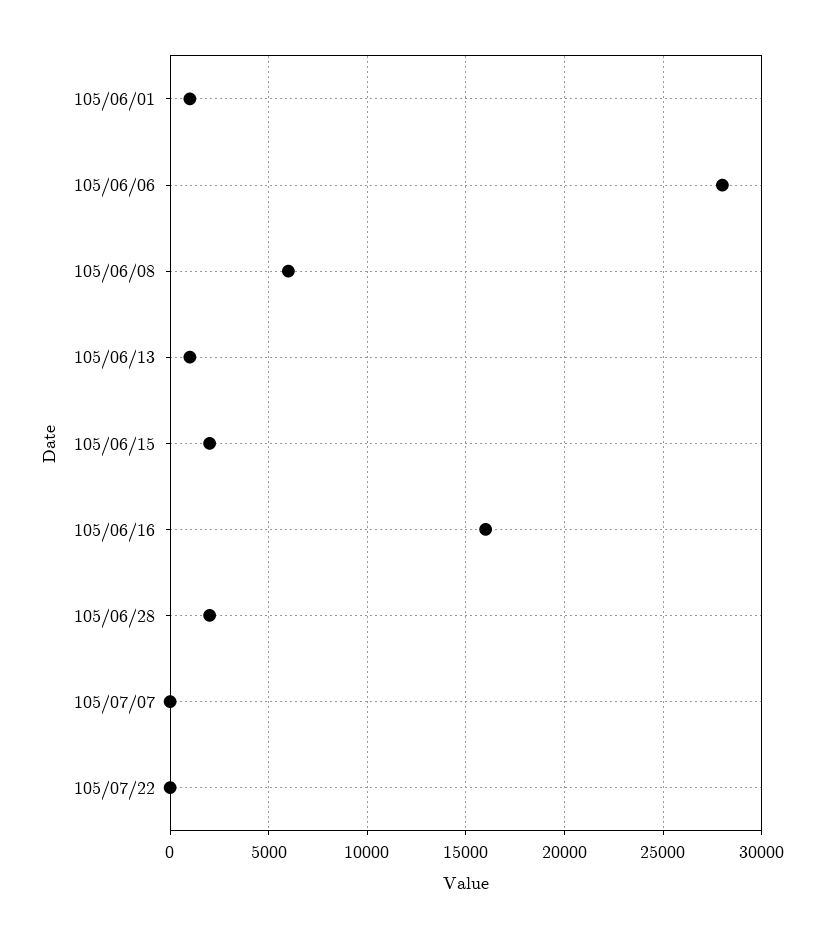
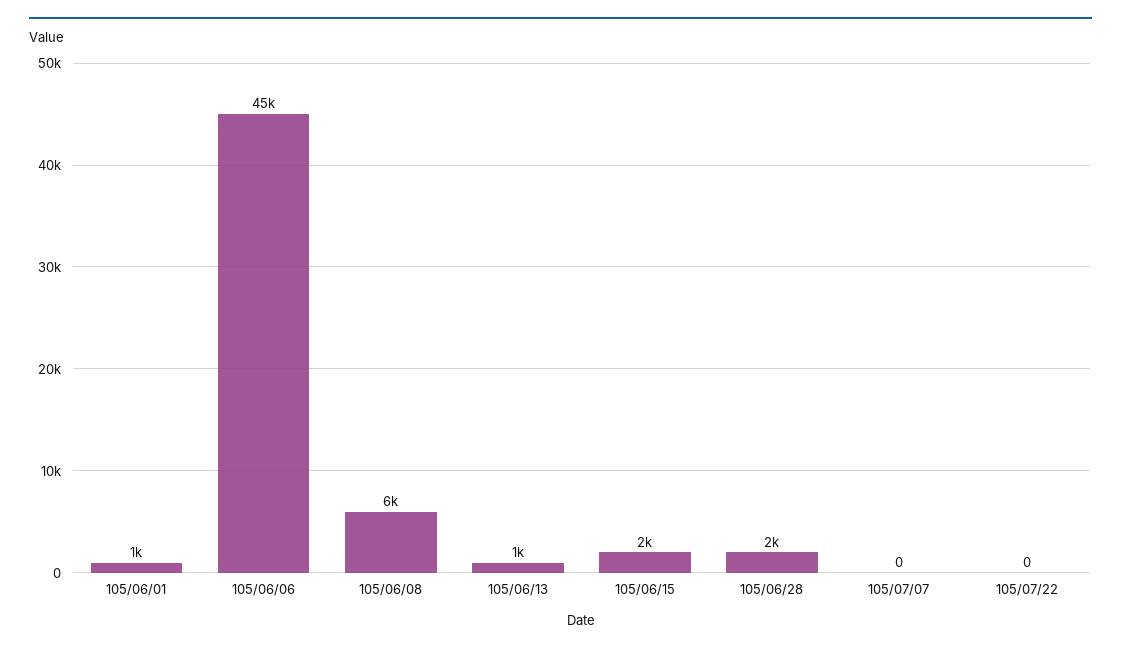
105/06/06: 28000 -> 45000
105/06/16: 16000 -> none

